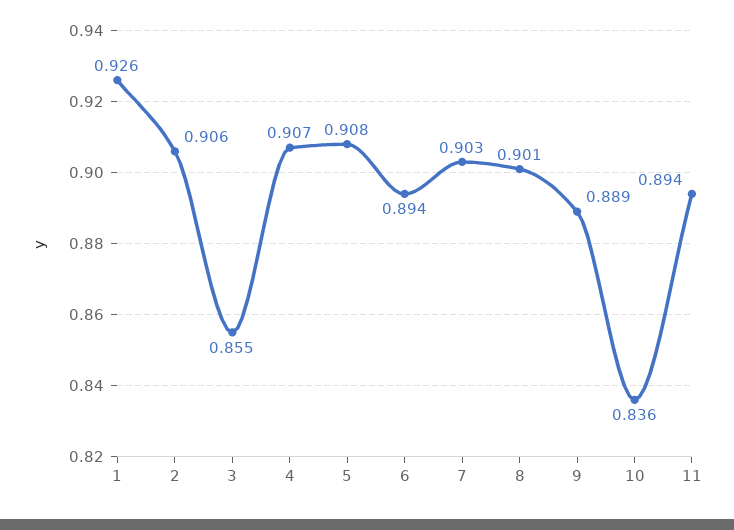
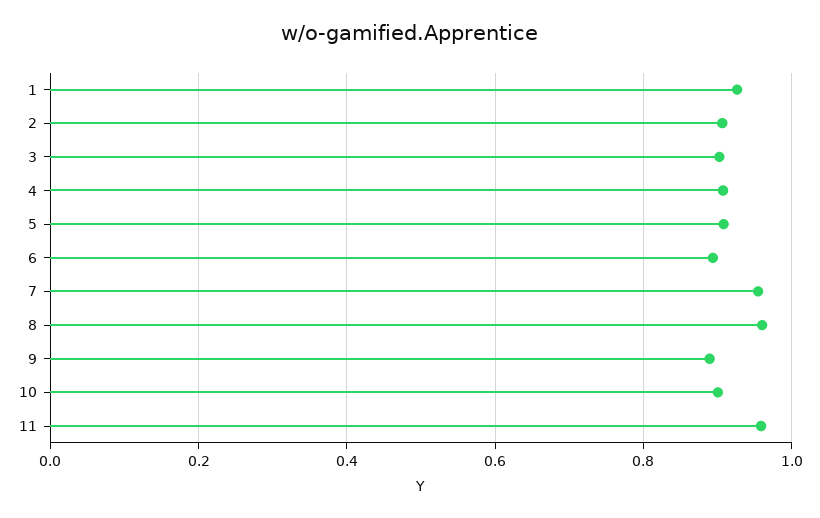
3: 0.855 -> 0.9
7: 0.903 -> 0.96
8: 0.901 -> 0.96
10: 0.836 -> 0.9
11: 0.894 -> 0.96

